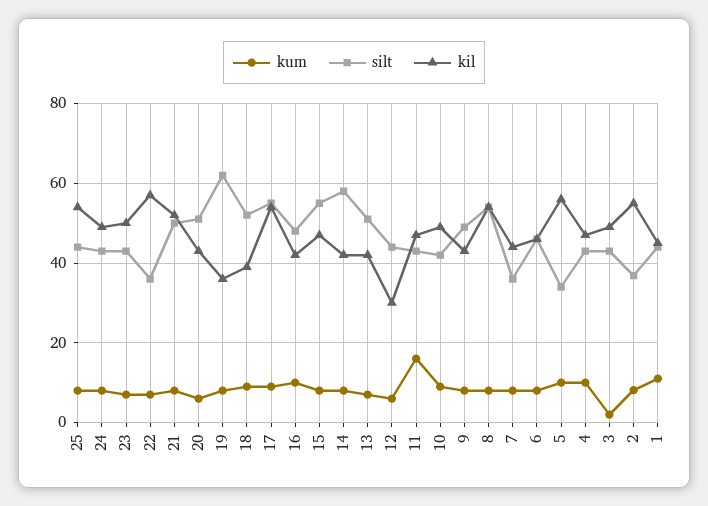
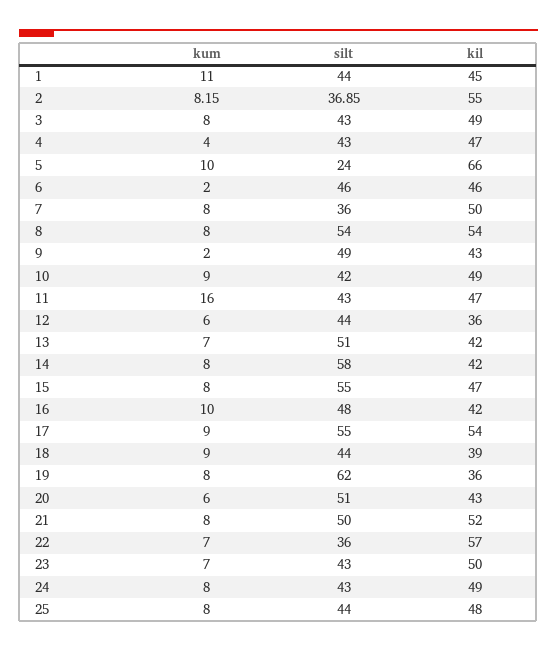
kil, 25: 54 -> 48
silt, 18: 52 -> 44
kil, 12: 30 -> 36
kum, 9: 8 -> 2
kil, 7: 44 -> 50
kum, 6: 8 -> 2
silt, 5: 34 -> 24
kil, 5: 56 -> 66
kum, 4: 10 -> 4
kum, 3: 2 -> 8

